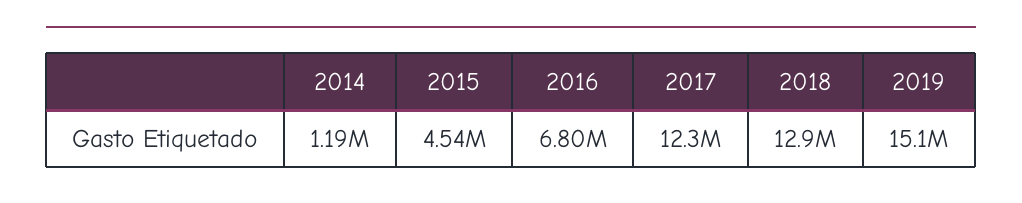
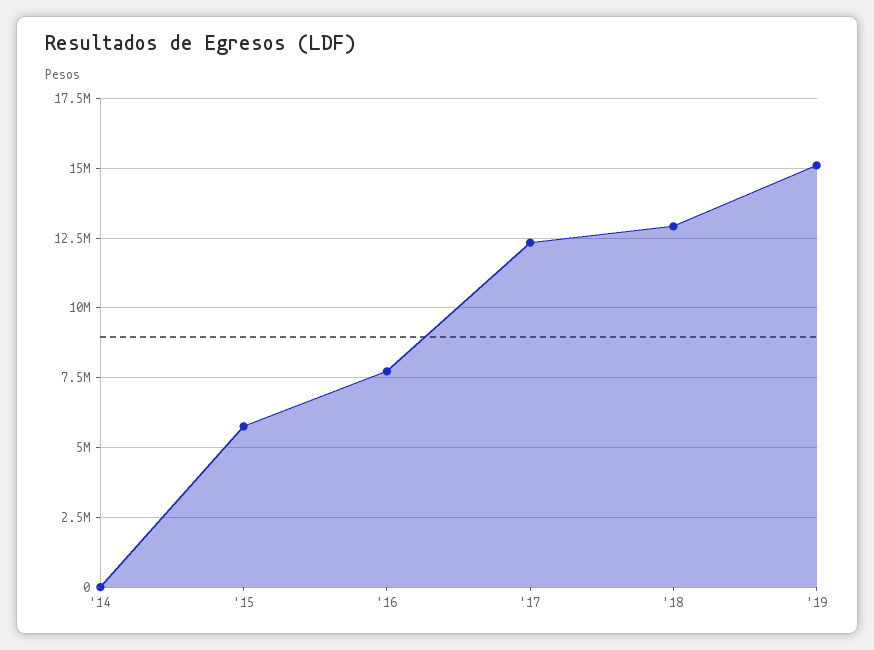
2014: 1190000 -> 0
2015: 4540000 -> 5750000
2016: 6800000 -> 7750000

